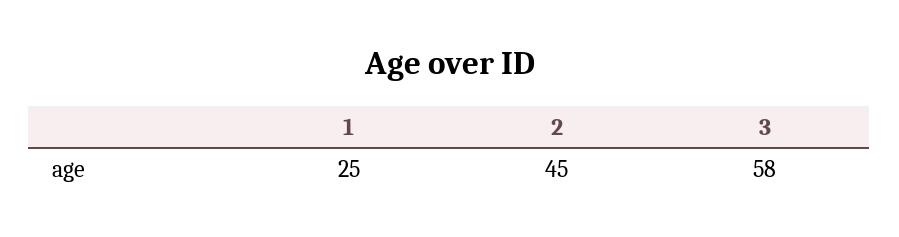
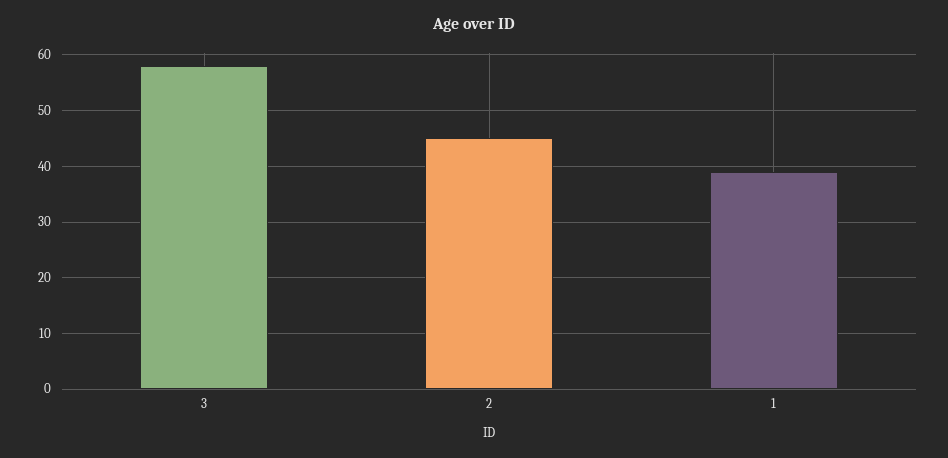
1: 25 -> 40

